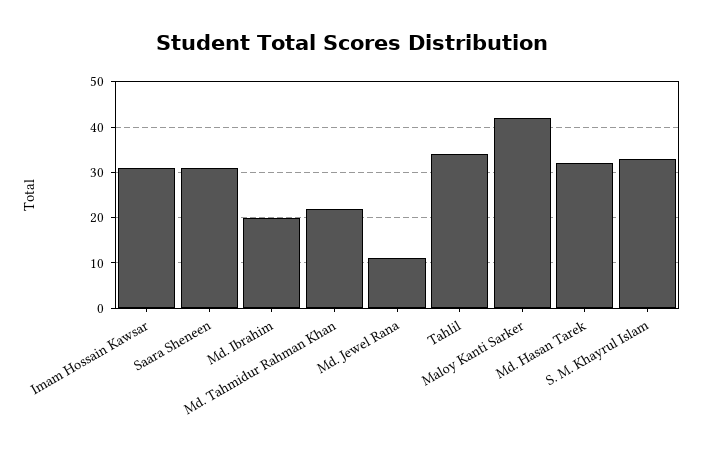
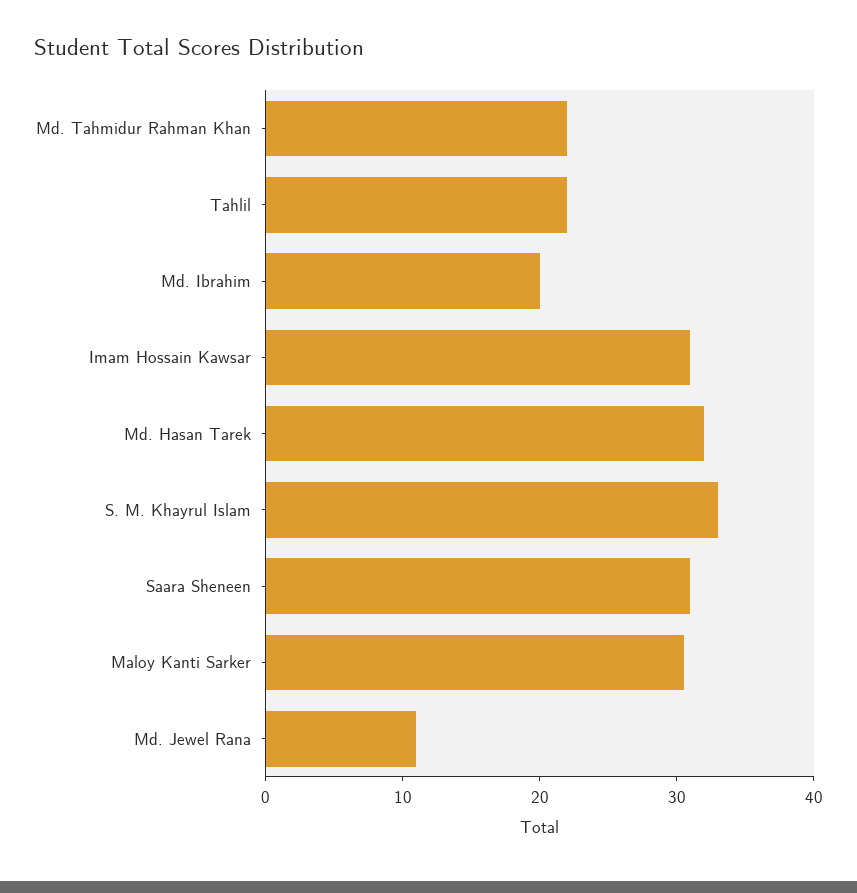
Tahlil: 34 -> 22
Maloy Kanti Sarker: 42 -> 30

